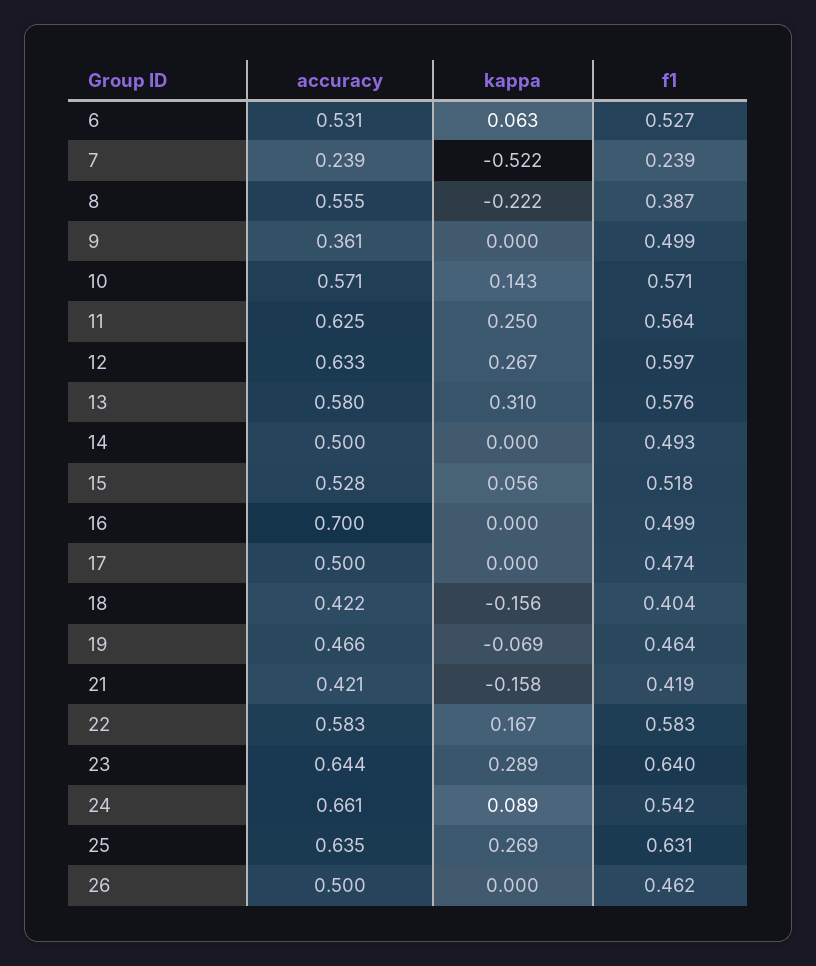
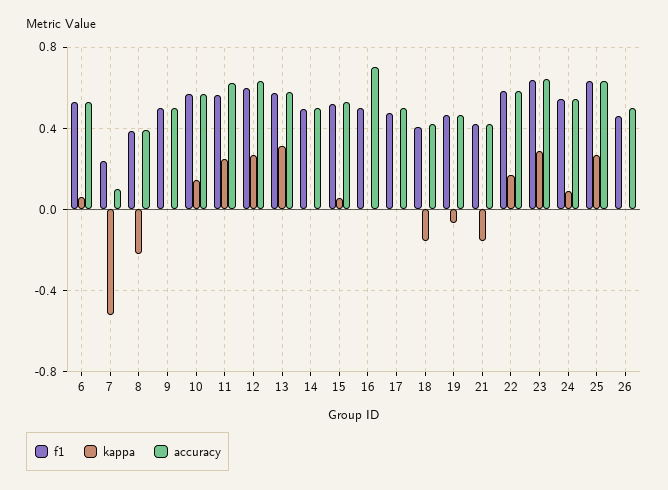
accuracy, 7: 0.239 -> 0.1
accuracy, 8: 0.555 -> 0.4
accuracy, 9: 0.361 -> 0.5
accuracy, 24: 0.661 -> 0.55

